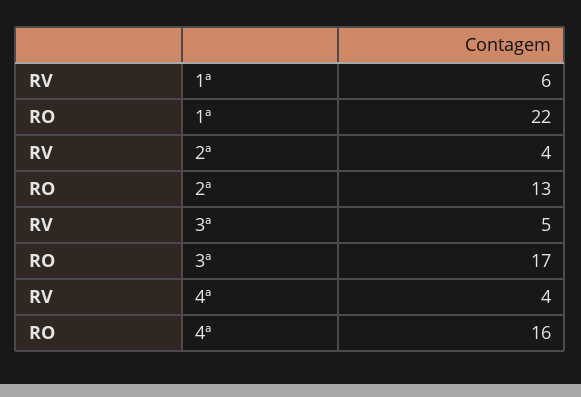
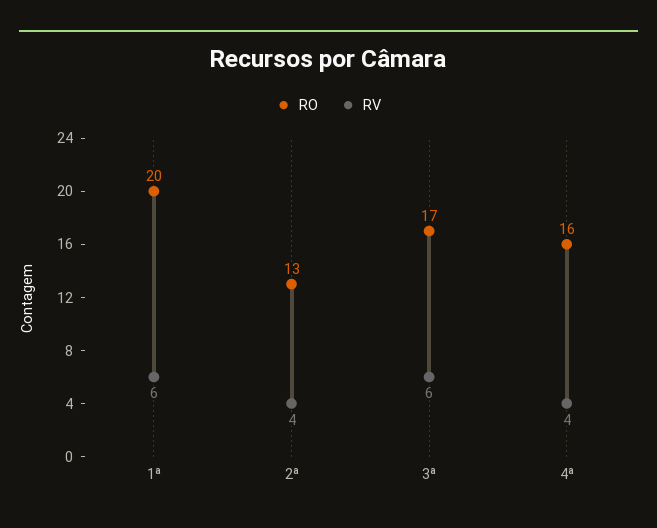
RO, 1ª: 22 -> 20
RV, 3ª: 5 -> 6

